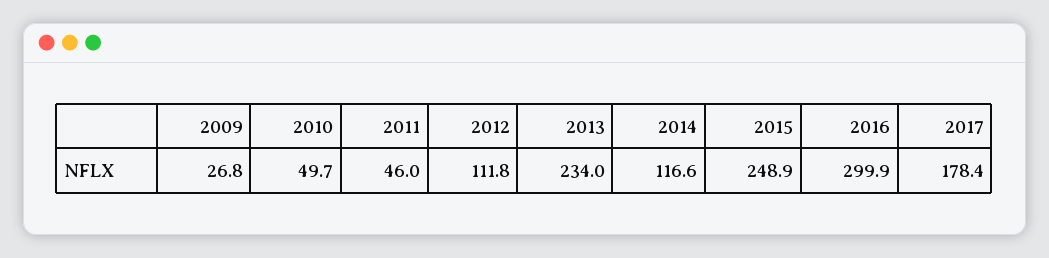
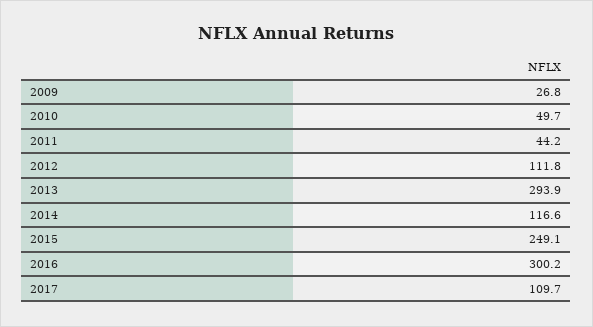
2011: 46 -> 44.2
2013: 234 -> 293.9
2015: 248.9 -> 249.1
2016: 299.9 -> 300.2
2017: 178.4 -> 109.7

